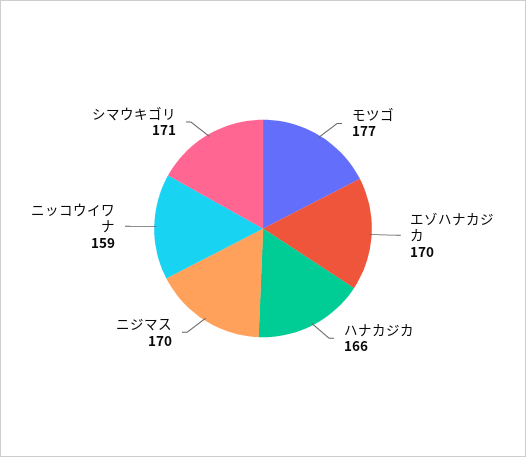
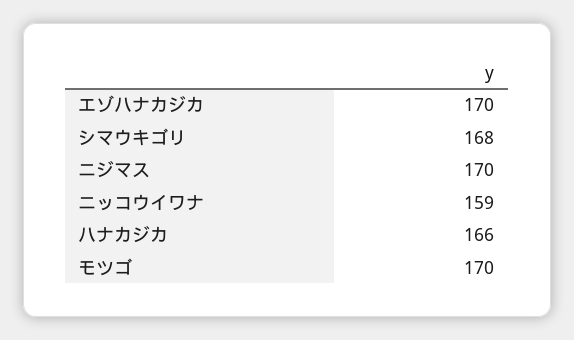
モツゴ: 177 -> 170
シマウキゴリ: 171 -> 168

